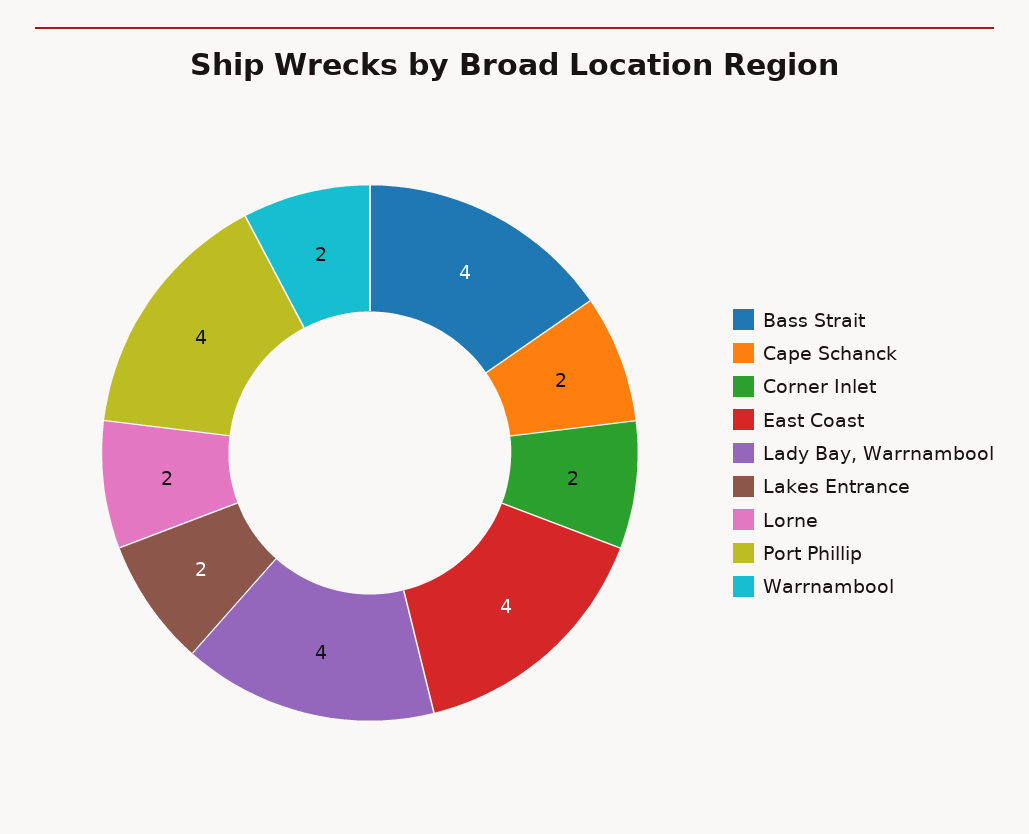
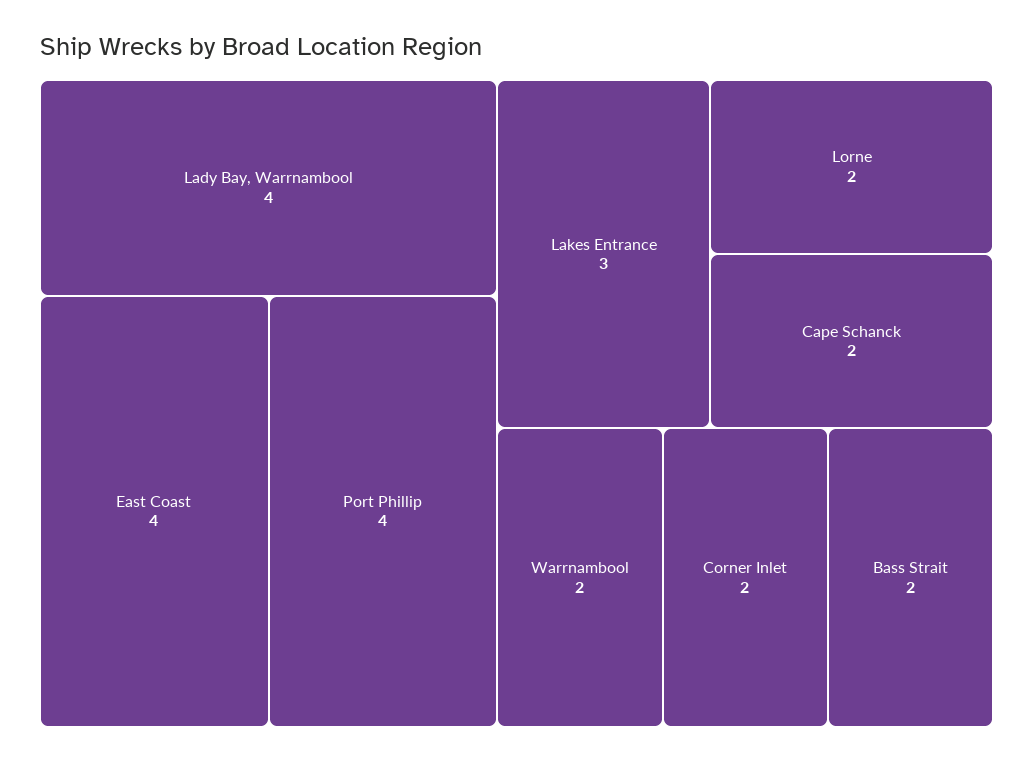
Bass Strait: 4 -> 2
Lakes Entrance: 2 -> 3

